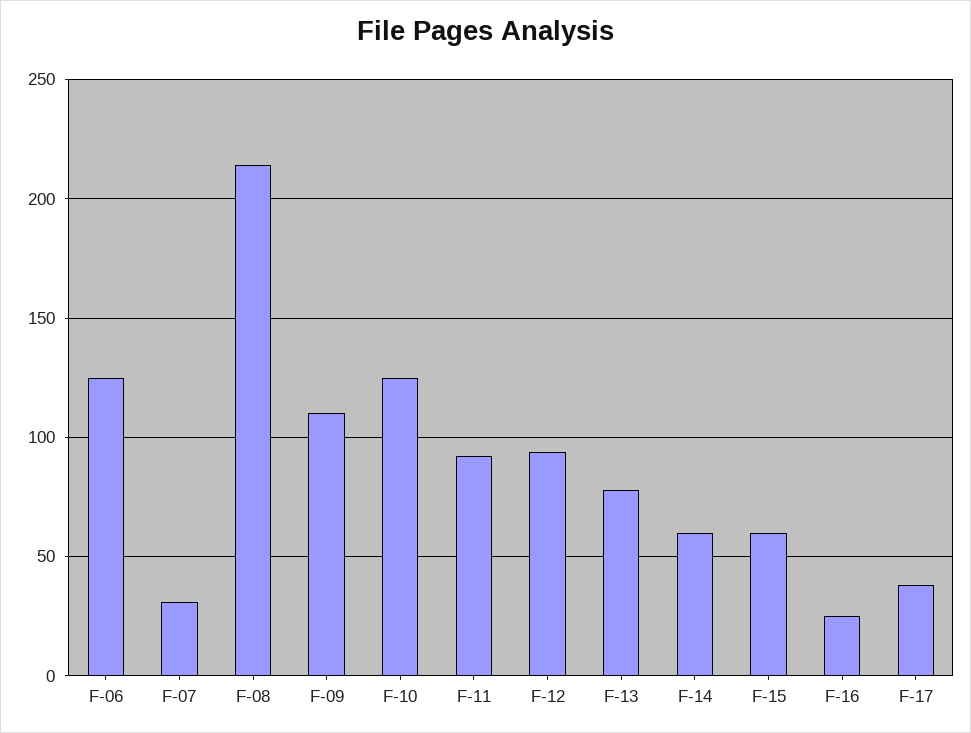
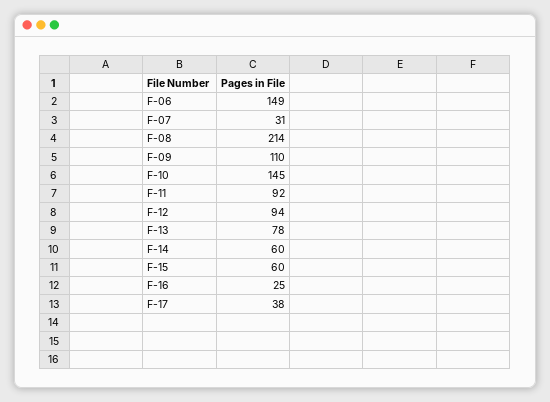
F-06: 125 -> 149
F-10: 125 -> 145

